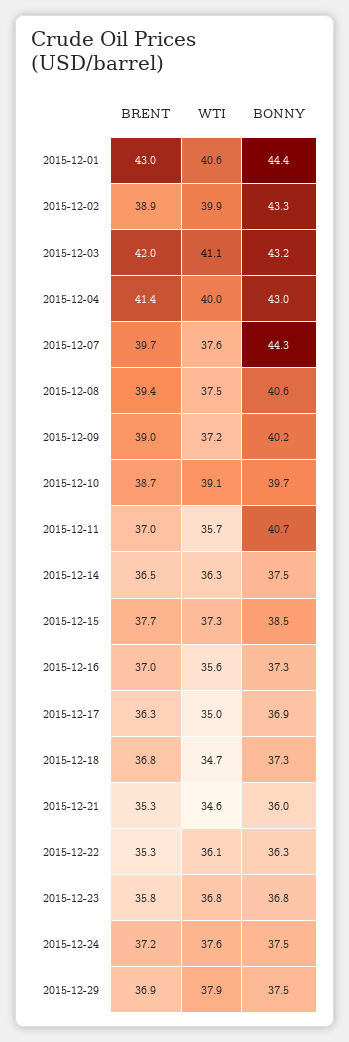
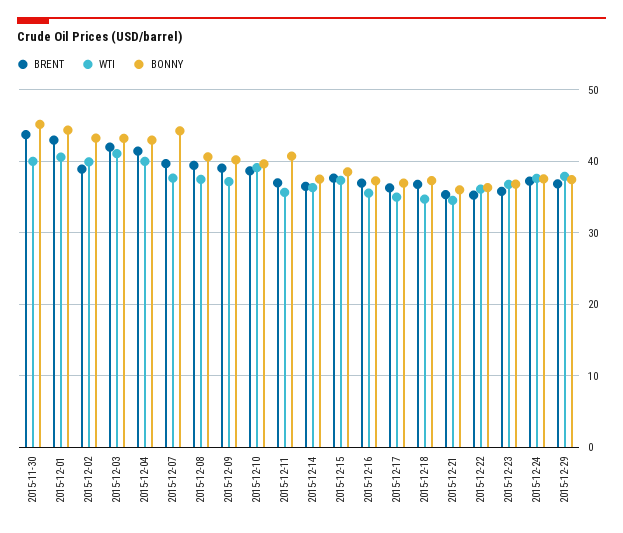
BRENT, 2015-11-30: none -> 44
WTI, 2015-11-30: none -> 40
BONNY, 2015-11-30: none -> 45

